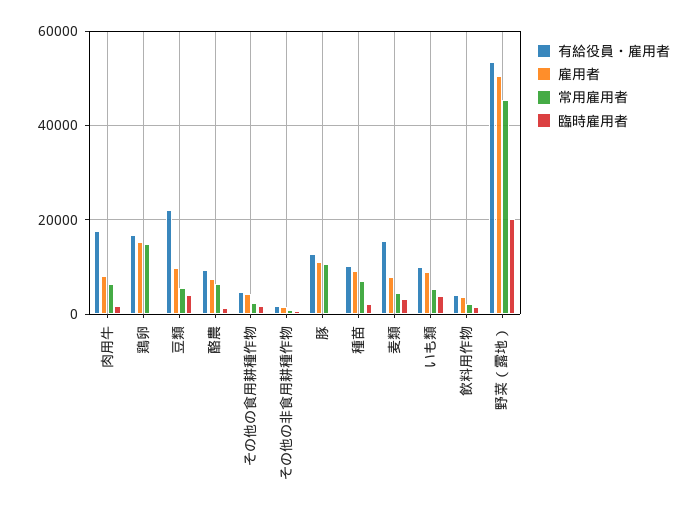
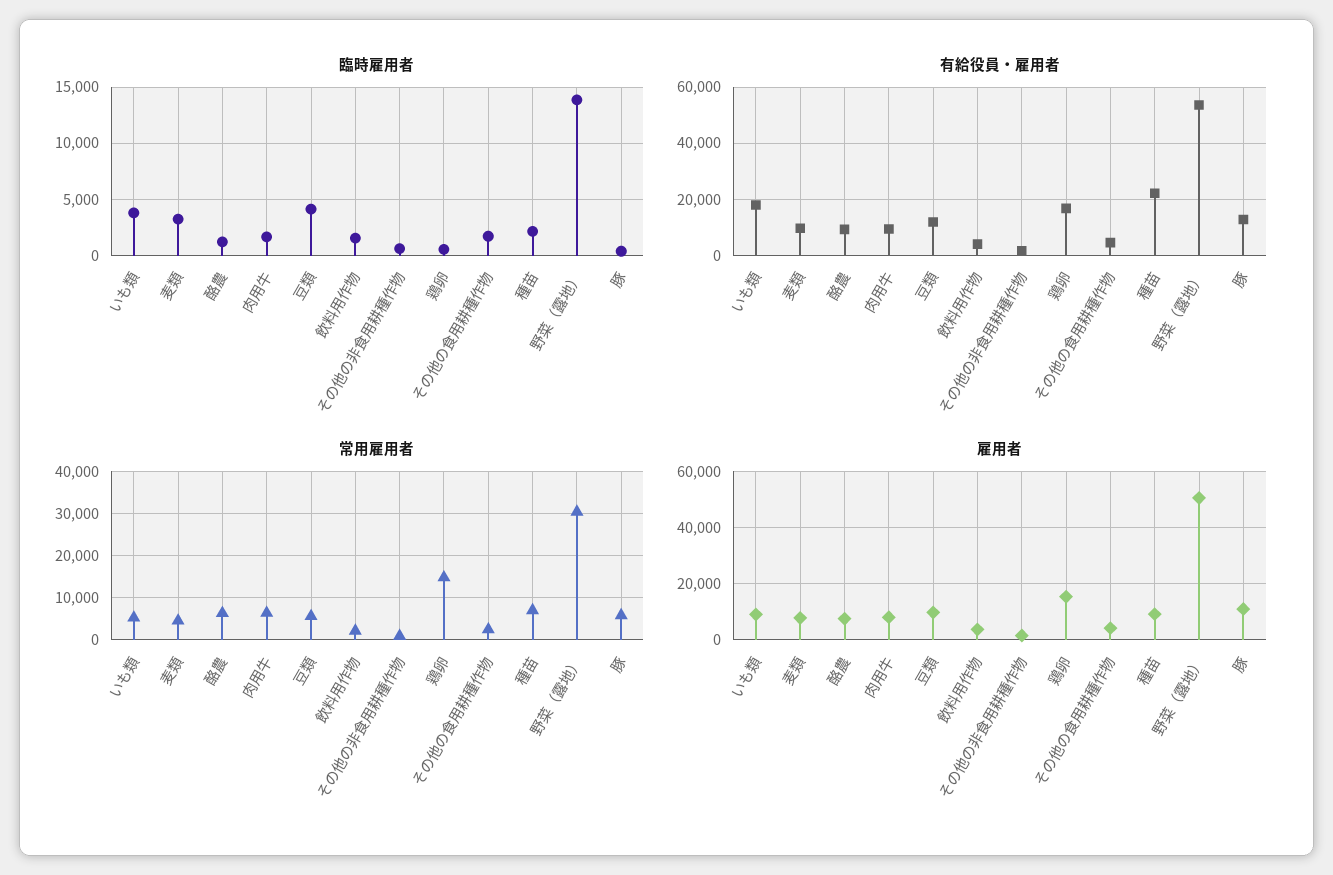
有給役員・雇用者, 肉用牛: 18000 -> 10000
有給役員・雇用者, 豆類: 22000 -> 12500
常用雇用者, 豚: 10000 -> 6000
有給役員・雇用者, 種苗: 10000 -> 22500
有給役員・雇用者, 麦類: 16000 -> 10000
有給役員・雇用者, いも類: 10000 -> 17500
常用雇用者, 野菜（露地）: 46000 -> 30000
臨時雇用者, 野菜（露地）: 20000 -> 14000

